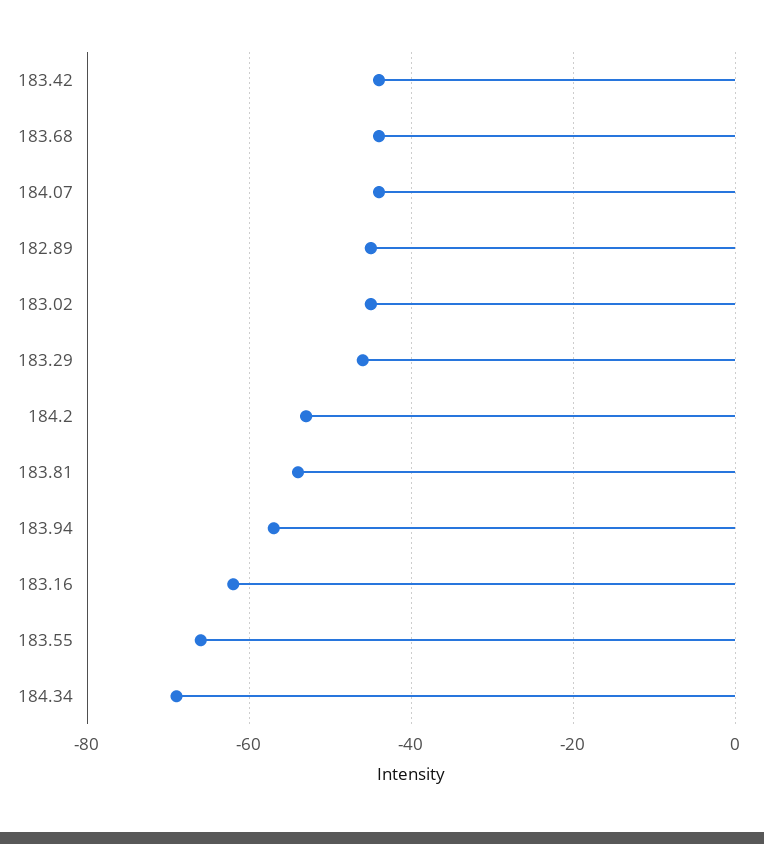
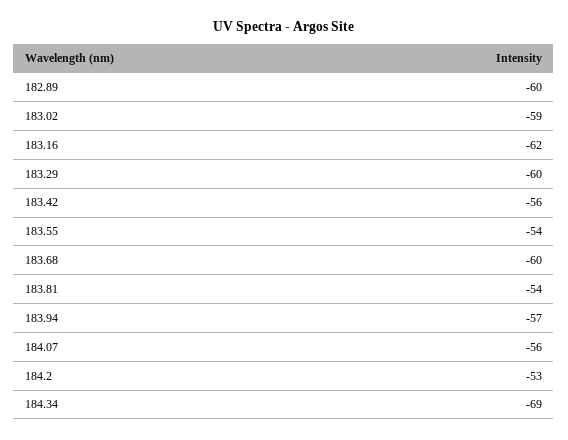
183.42: -45 -> -56
183.68: -45 -> -60
184.07: -45 -> -56
182.89: -45 -> -60
183.02: -45 -> -59
183.29: -45 -> -60
183.55: -65 -> -54

